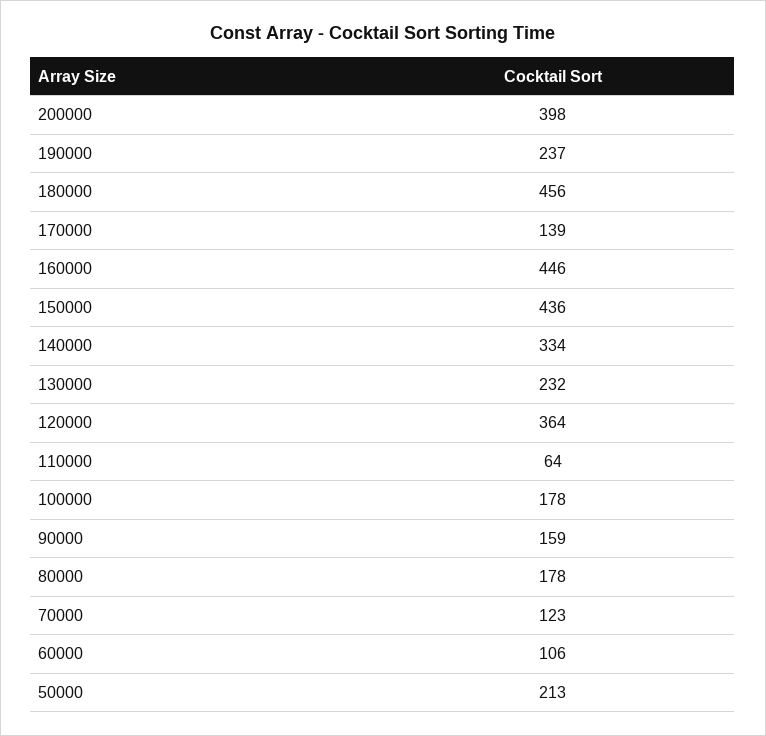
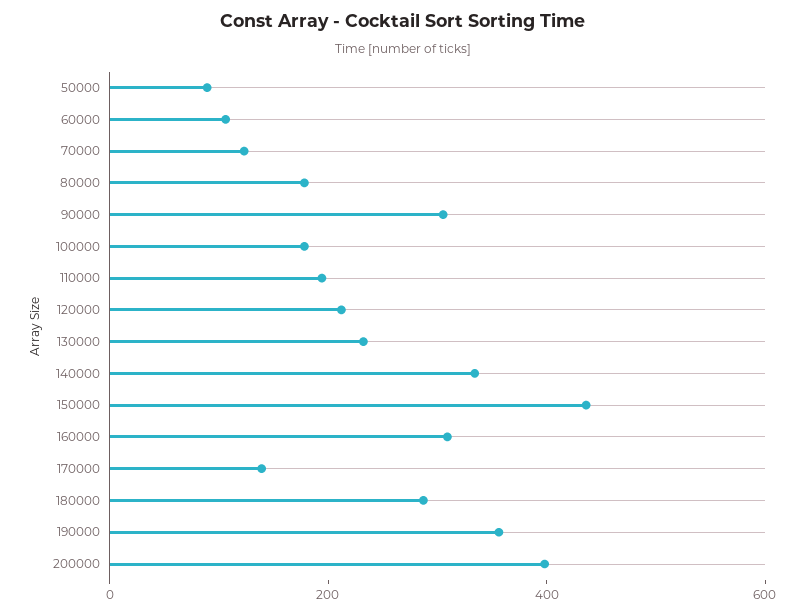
190000: 237 -> 350
180000: 456 -> 300
160000: 446 -> 300
120000: 364 -> 200
110000: 64 -> 200
90000: 159 -> 300
50000: 213 -> 100

